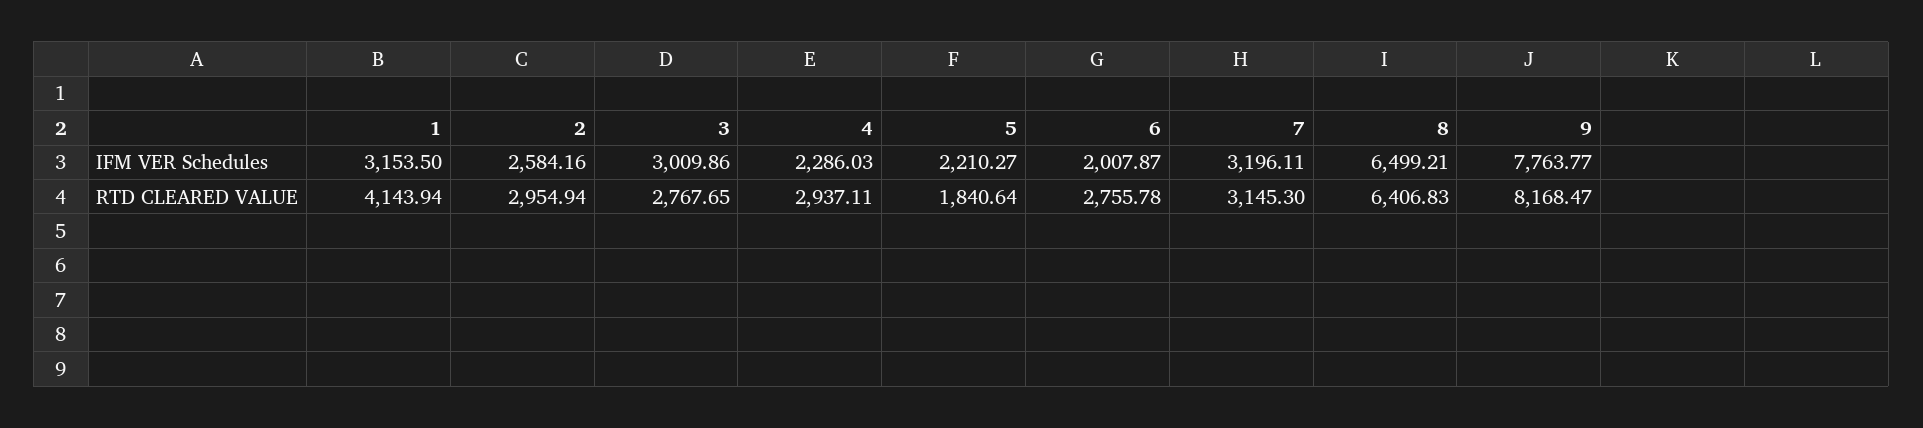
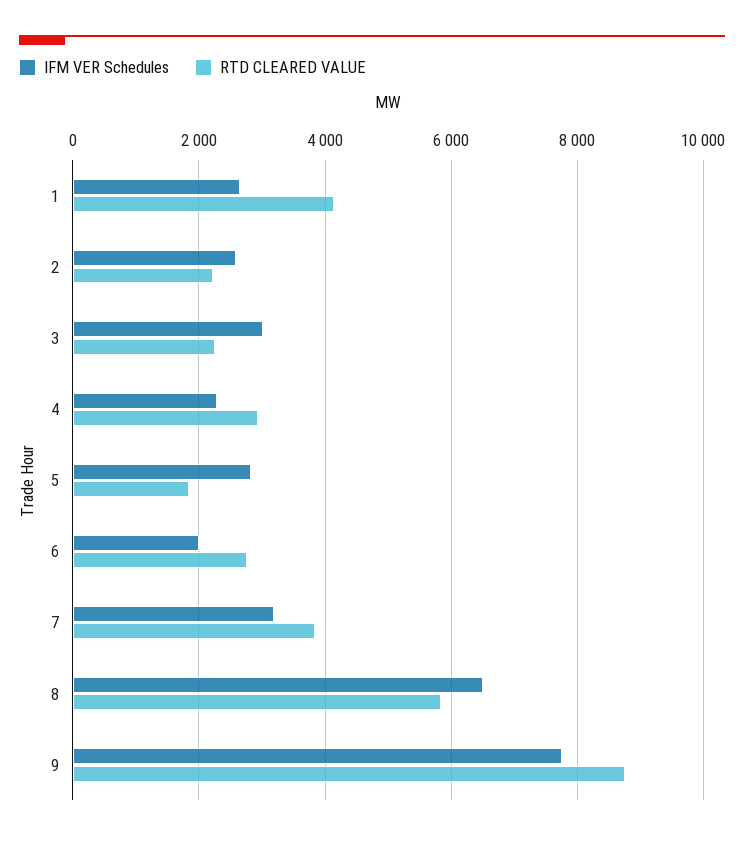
IFM VER Schedules, 1: 3153.5 -> 2600
IFM VER Schedules, 5: 2210.27 -> 2800
RTD CLEARED VALUE, 2: 2954.94 -> 2200
RTD CLEARED VALUE, 3: 2767.65 -> 2200
RTD CLEARED VALUE, 7: 3145.3 -> 3800
RTD CLEARED VALUE, 8: 6406.83 -> 5800
RTD CLEARED VALUE, 9: 8168.47 -> 8800

